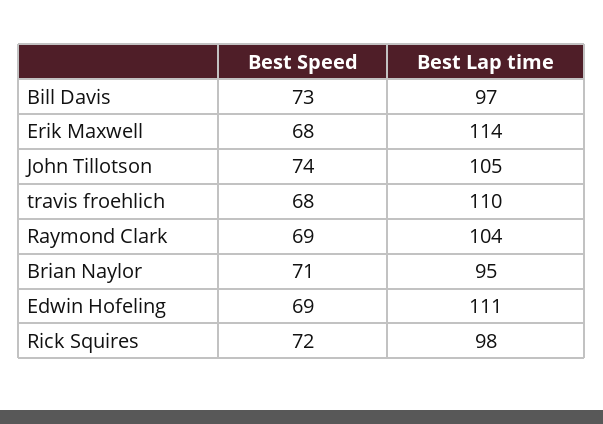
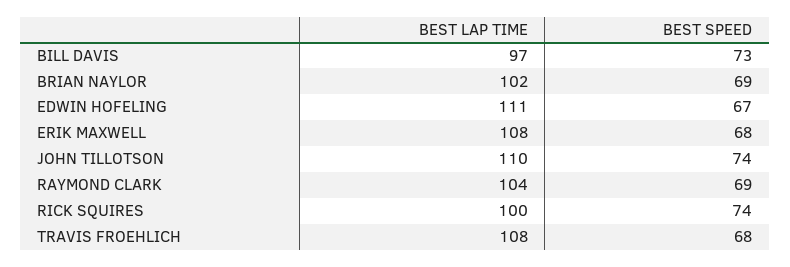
Best Lap time, Erik Maxwell: 114 -> 108
Best Lap time, John Tillotson: 105 -> 110
Best Lap time, travis froehlich: 110 -> 108
Best Speed, Brian Naylor: 71 -> 69
Best Lap time, Brian Naylor: 95 -> 102
Best Speed, Edwin Hofeling: 69 -> 67
Best Speed, Rick Squires: 72 -> 74
Best Lap time, Rick Squires: 98 -> 100

